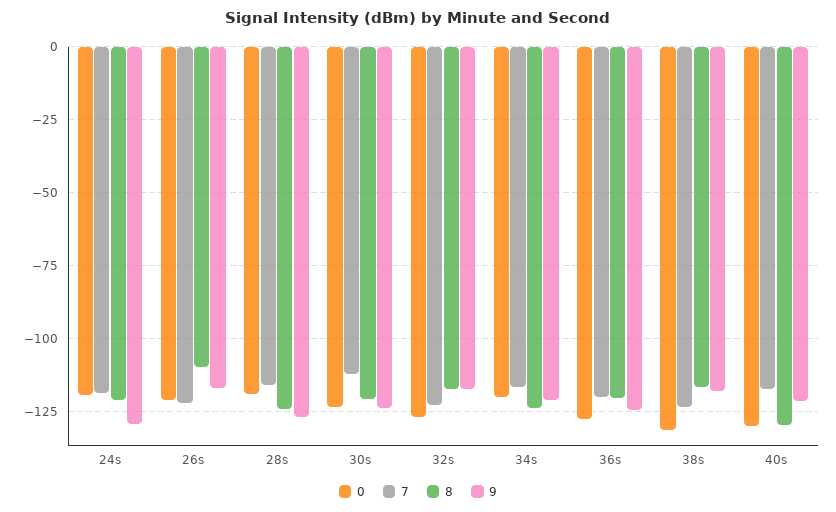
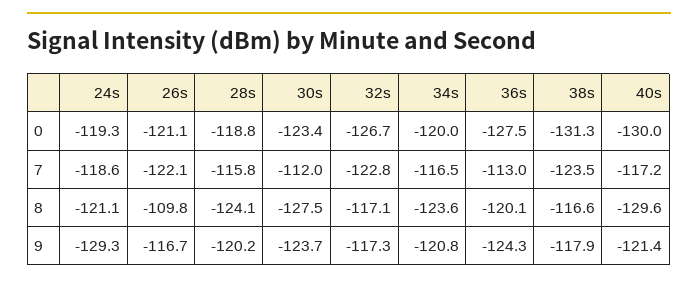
9, 28s: -127.5 -> -120.2
8, 30s: -120 -> -127.5
7, 36s: -120 -> -113

